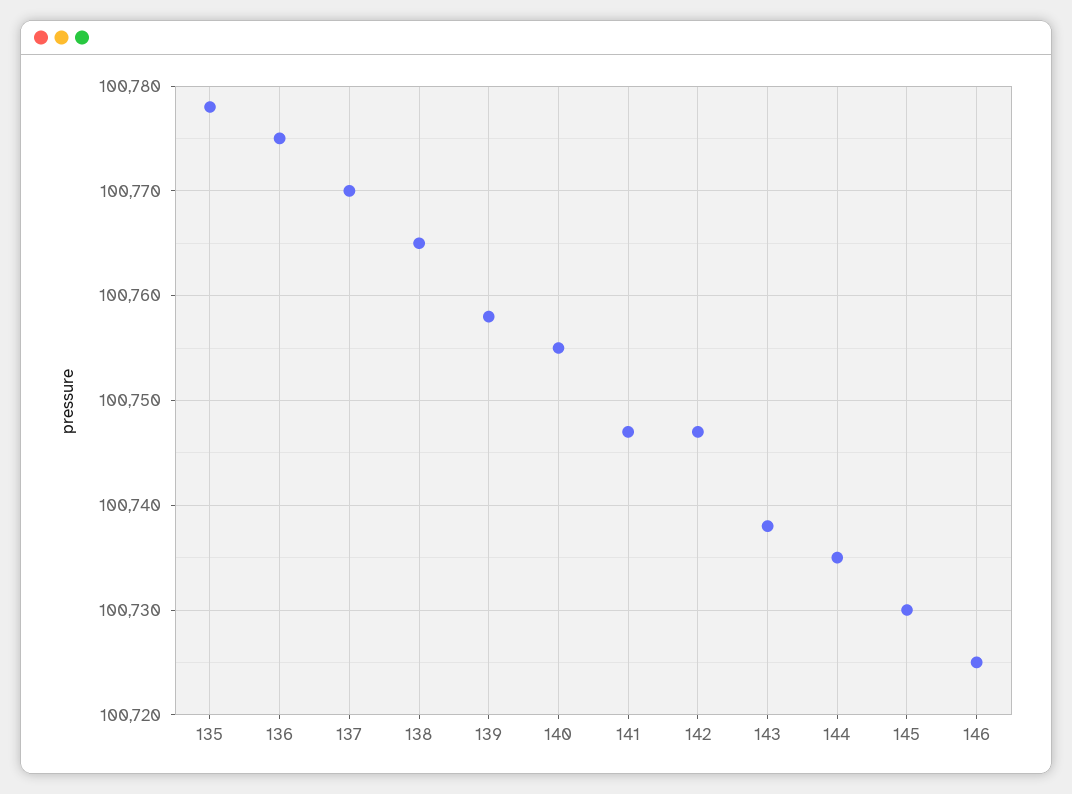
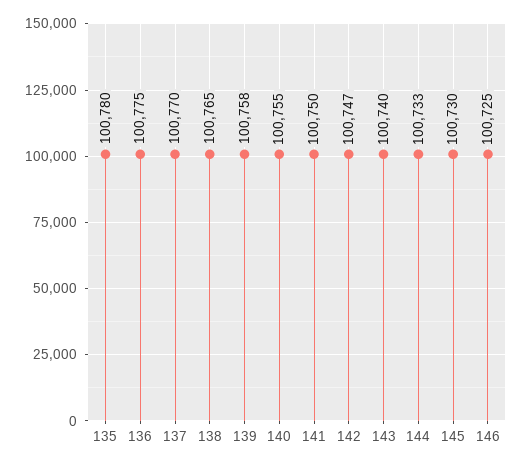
135: 100778 -> 100780
141: 100747 -> 100750
143: 100738 -> 100740
144: 100735 -> 100733

